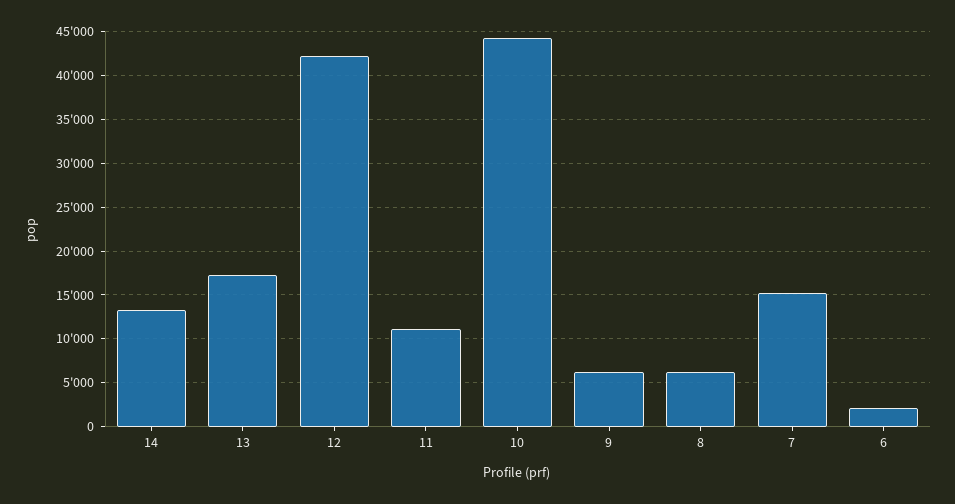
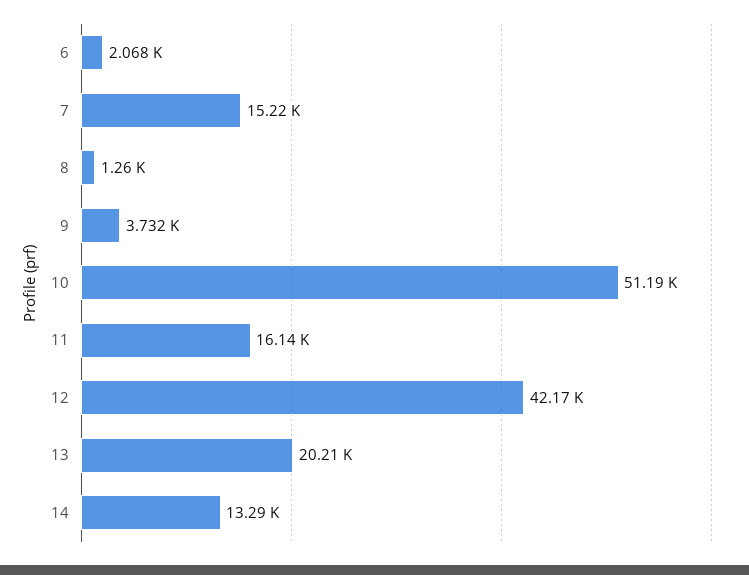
13: 17000 -> 20210
11: 11000 -> 16140
10: 44000 -> 51190
9: 6000 -> 3732
8: 6000 -> 1260

